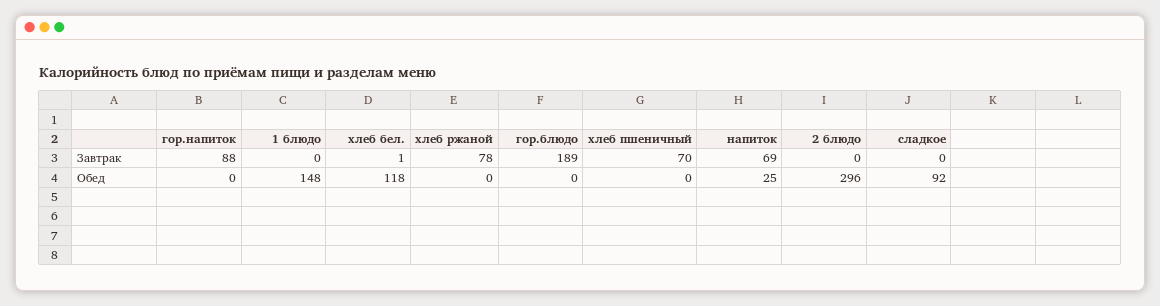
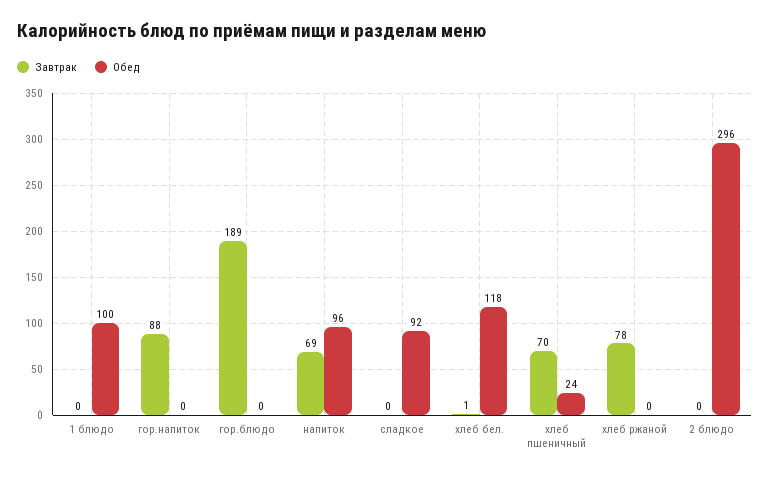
Обед, 1 блюдо: 148 -> 100
Обед, хлеб пшеничный: 0 -> 24
Обед, напиток: 25 -> 96

